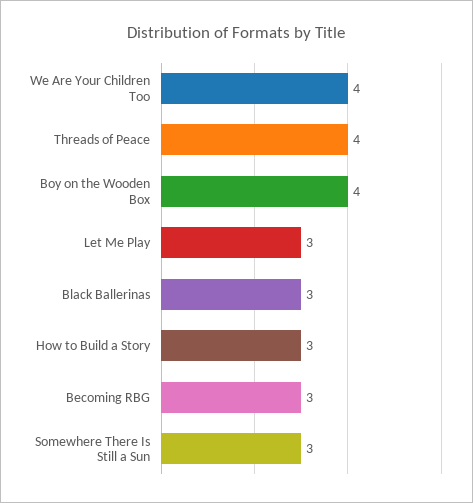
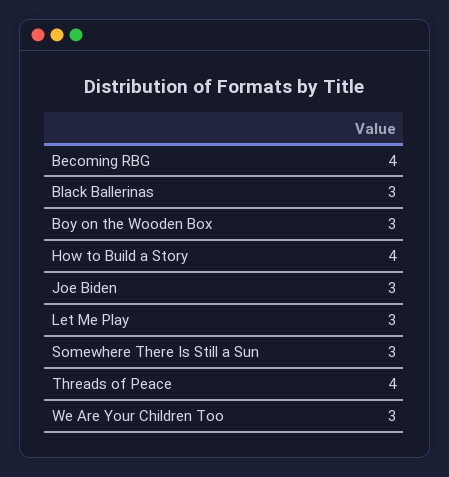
We Are Your Children Too: 4 -> 3
Boy on the Wooden Box: 4 -> 3
How to Build a Story: 3 -> 4
Becoming RBG: 3 -> 4
Joe Biden: none -> 3

